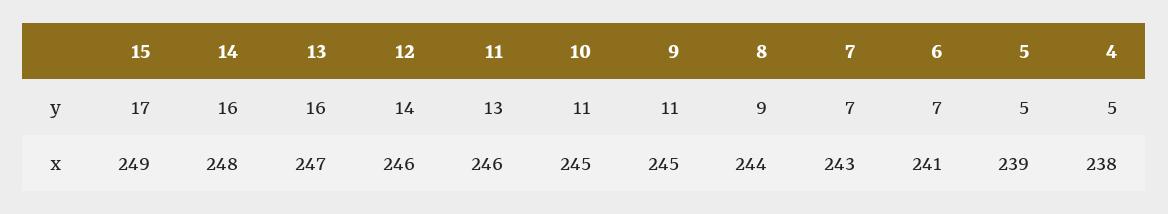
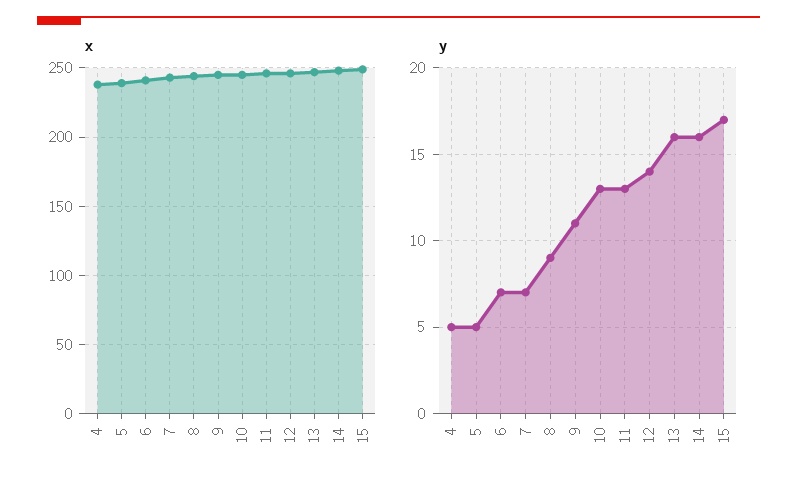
y, 10: 11 -> 13

